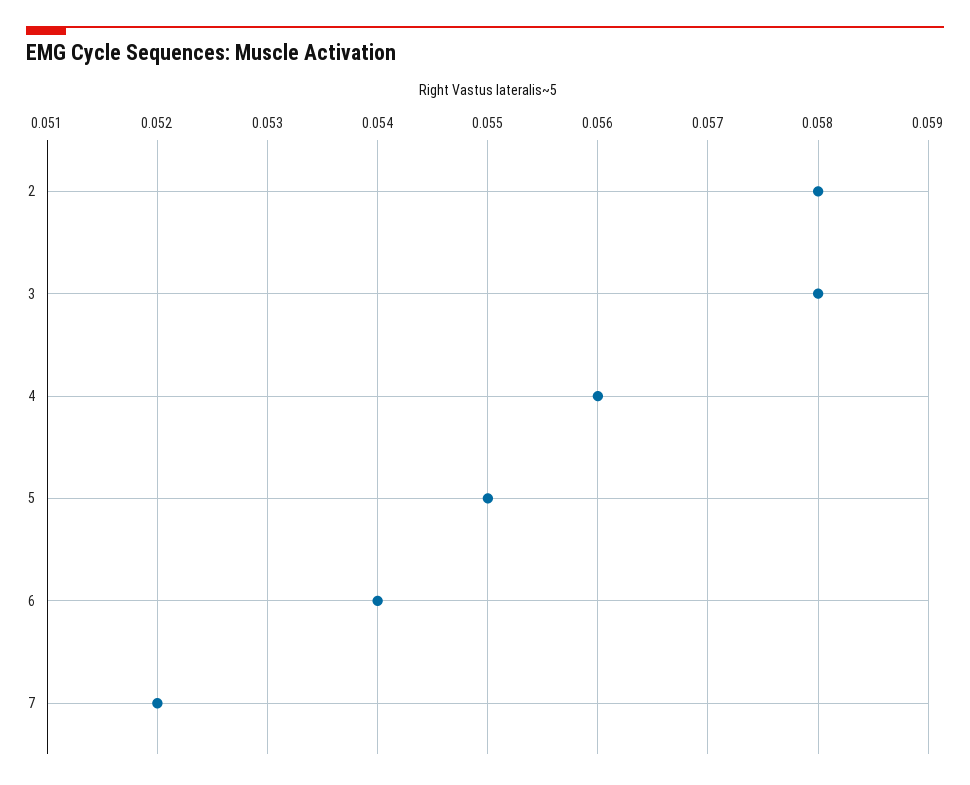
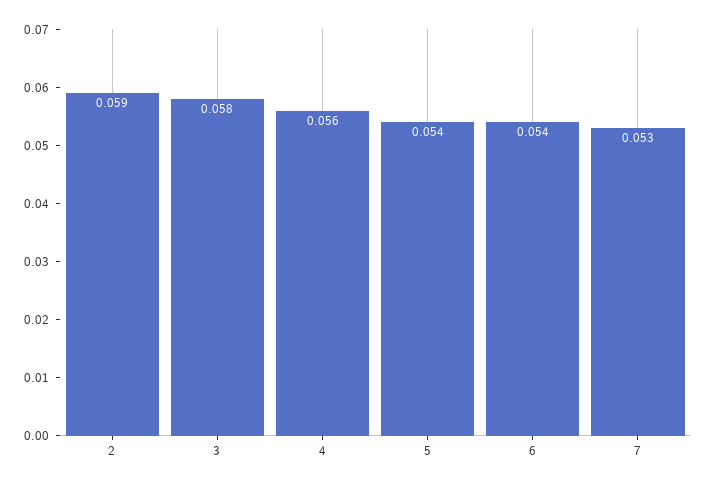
2: 0.058 -> 0.059
5: 0.055 -> 0.054
7: 0.052 -> 0.053

